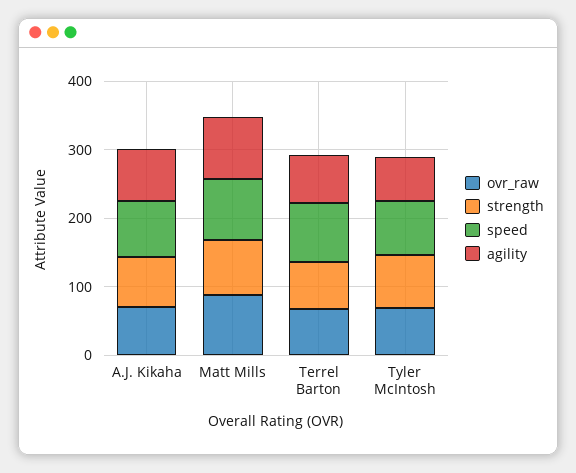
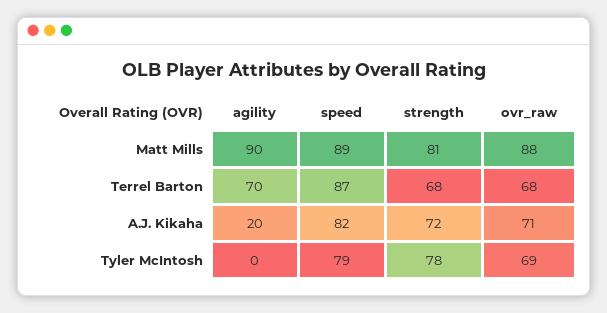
agility, A.J. Kikaha: 80 -> 20
agility, Tyler McIntosh: 60 -> 0

